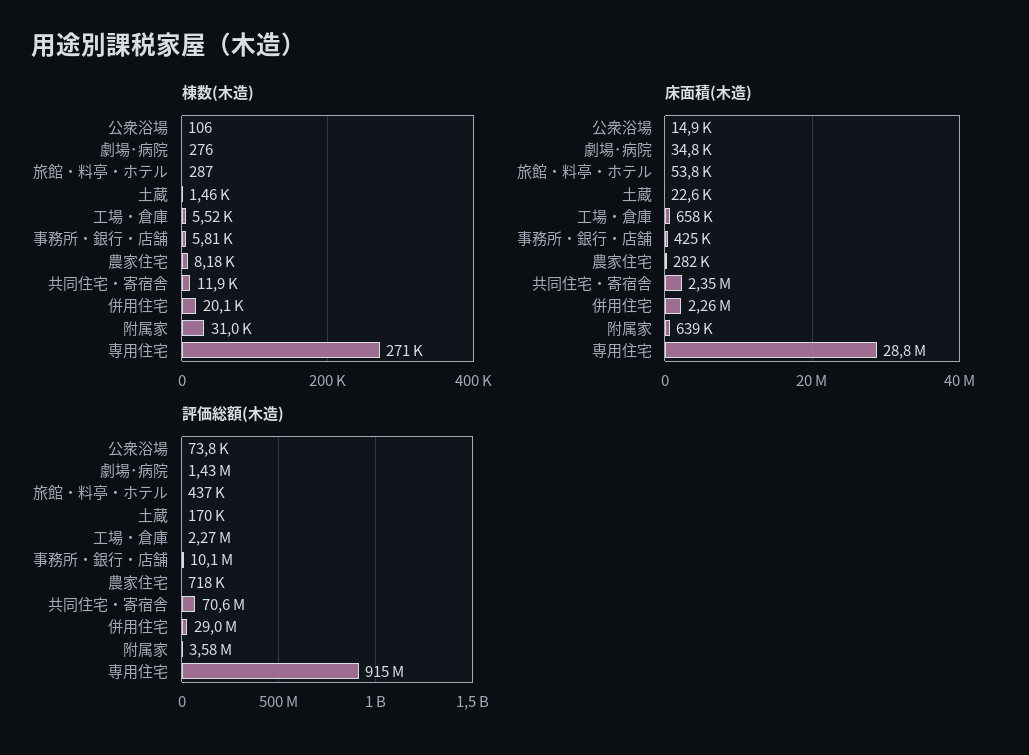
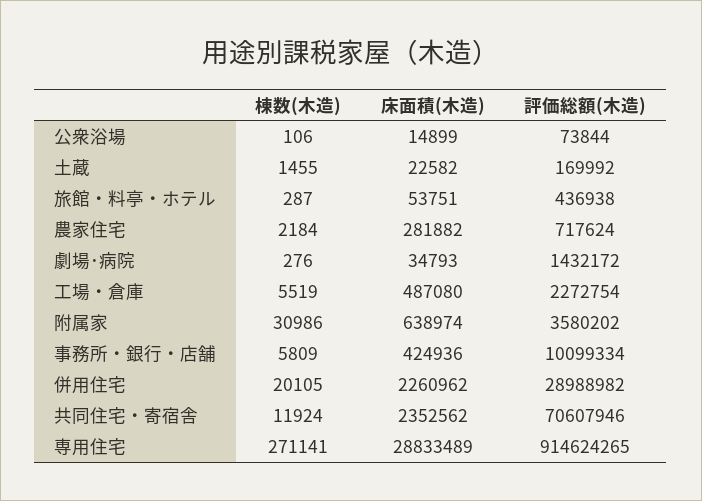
棟数(木造), 農家住宅: 8180 -> 2184
床面積(木造), 工場・倉庫: 658000 -> 487080

